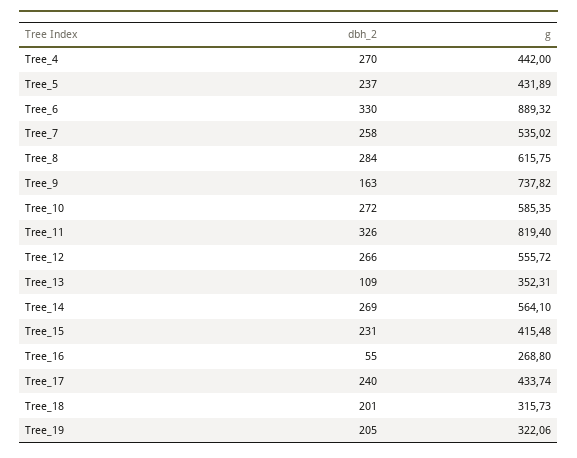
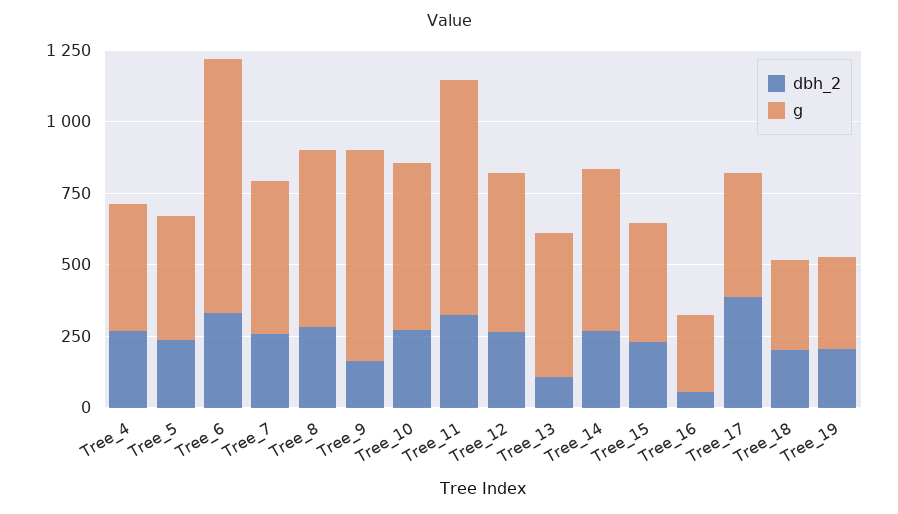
g, Tree_13: 352.31 -> 500
dbh_2, Tree_17: 240 -> 400

